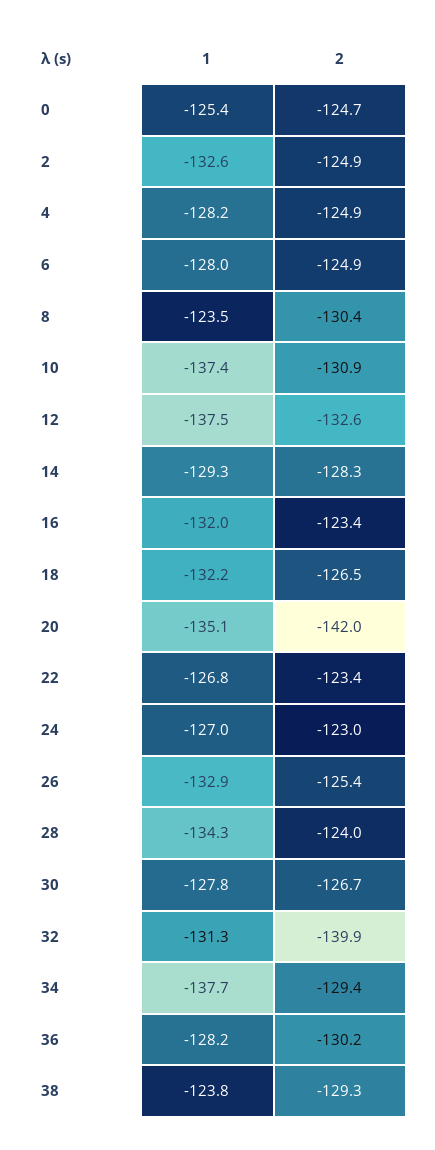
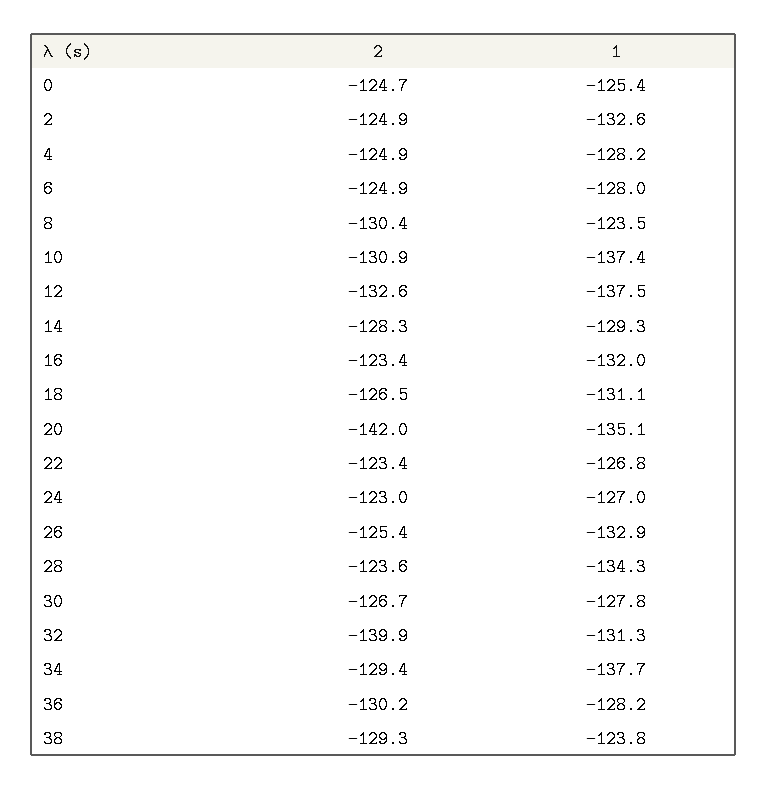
1, 18: -132.2 -> -131.1
2, 28: -124 -> -123.6

